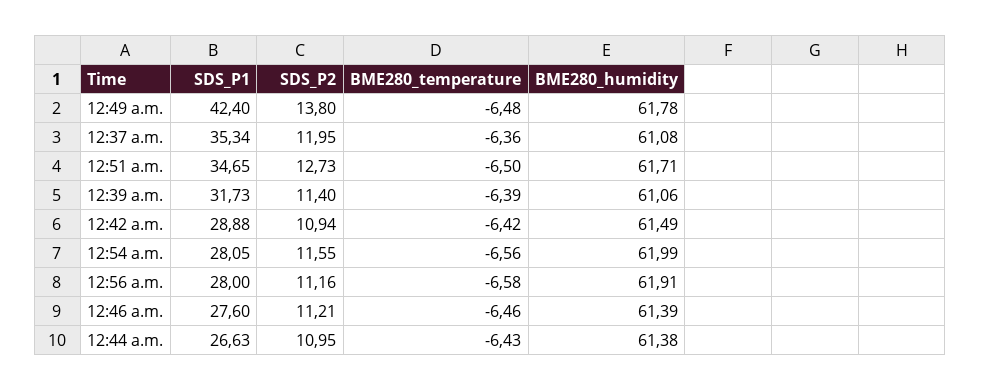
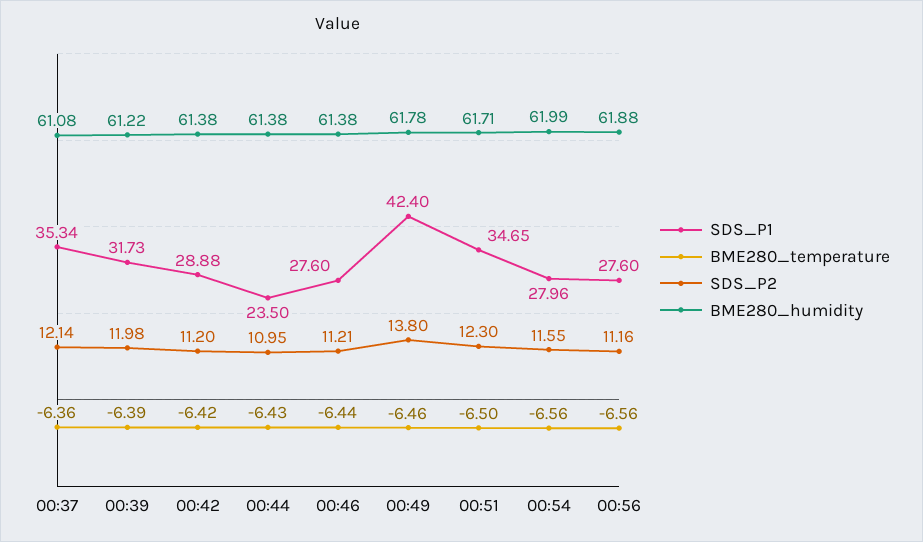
BME280_temperature, 12:49 a.m.: -6.48 -> -6.46
SDS_P2, 12:37 a.m.: 11.95 -> 12.14
SDS_P2, 12:51 a.m.: 12.73 -> 12.3
SDS_P2, 12:39 a.m.: 11.4 -> 11.98
BME280_humidity, 12:39 a.m.: 61.06 -> 61.22
SDS_P2, 12:42 a.m.: 10.94 -> 11.2
BME280_humidity, 12:42 a.m.: 61.49 -> 61.38
SDS_P1, 12:54 a.m.: 28.05 -> 27.96
SDS_P1, 12:56 a.m.: 28 -> 27.6
BME280_temperature, 12:56 a.m.: -6.58 -> -6.56
BME280_humidity, 12:56 a.m.: 61.91 -> 61.88
BME280_temperature, 12:46 a.m.: -6.46 -> -6.44
BME280_humidity, 12:46 a.m.: 61.39 -> 61.38
SDS_P1, 12:44 a.m.: 26.63 -> 23.5

